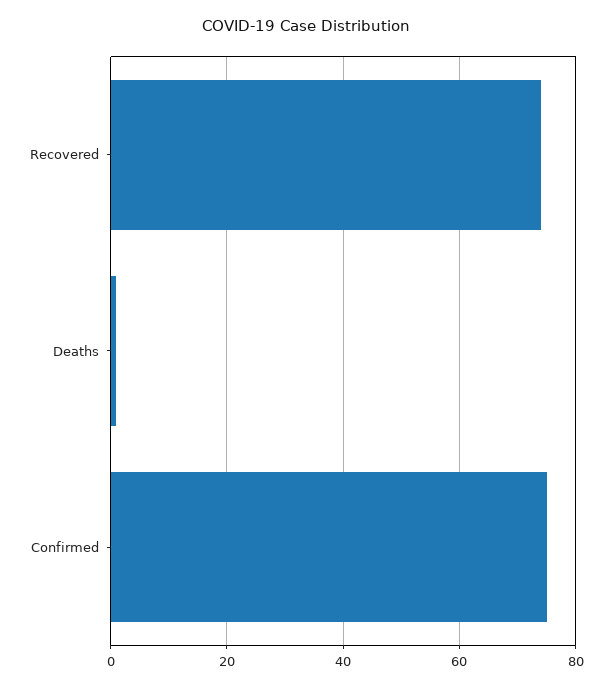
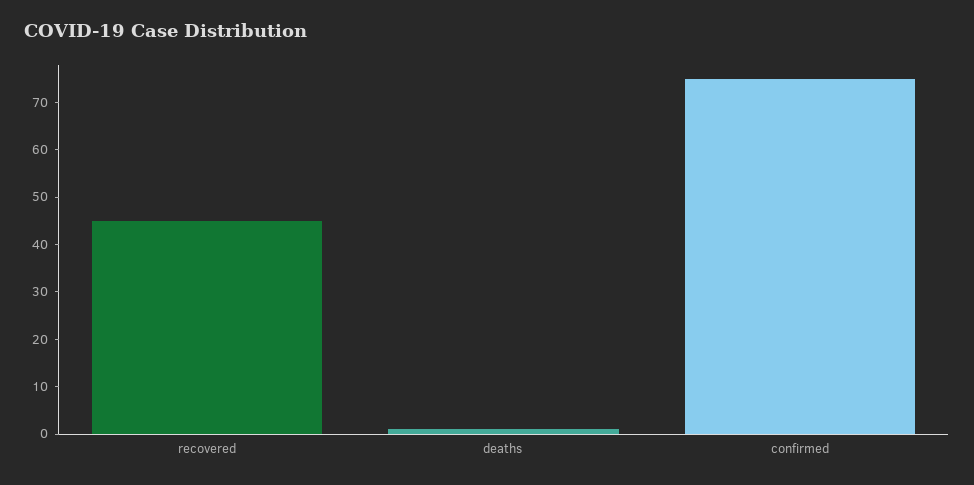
Recovered: 75 -> 45

